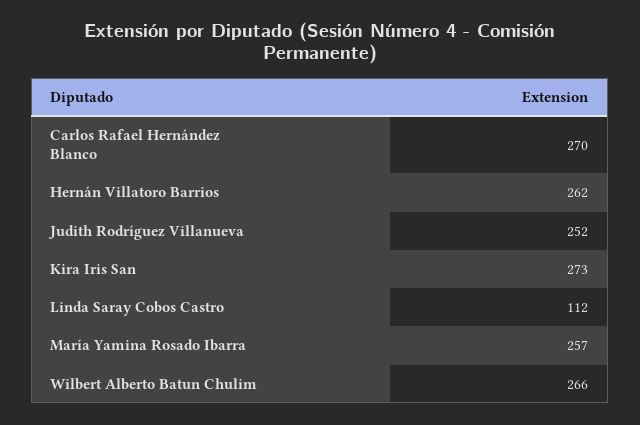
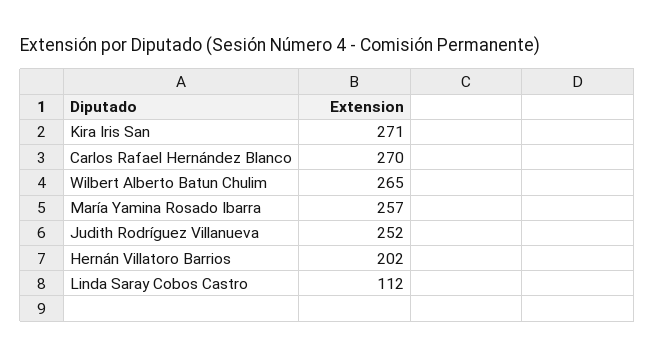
Hernán Villatoro Barrios: 262 -> 202
Kira Iris San: 273 -> 271
Wilbert Alberto Batun Chulim: 266 -> 265

